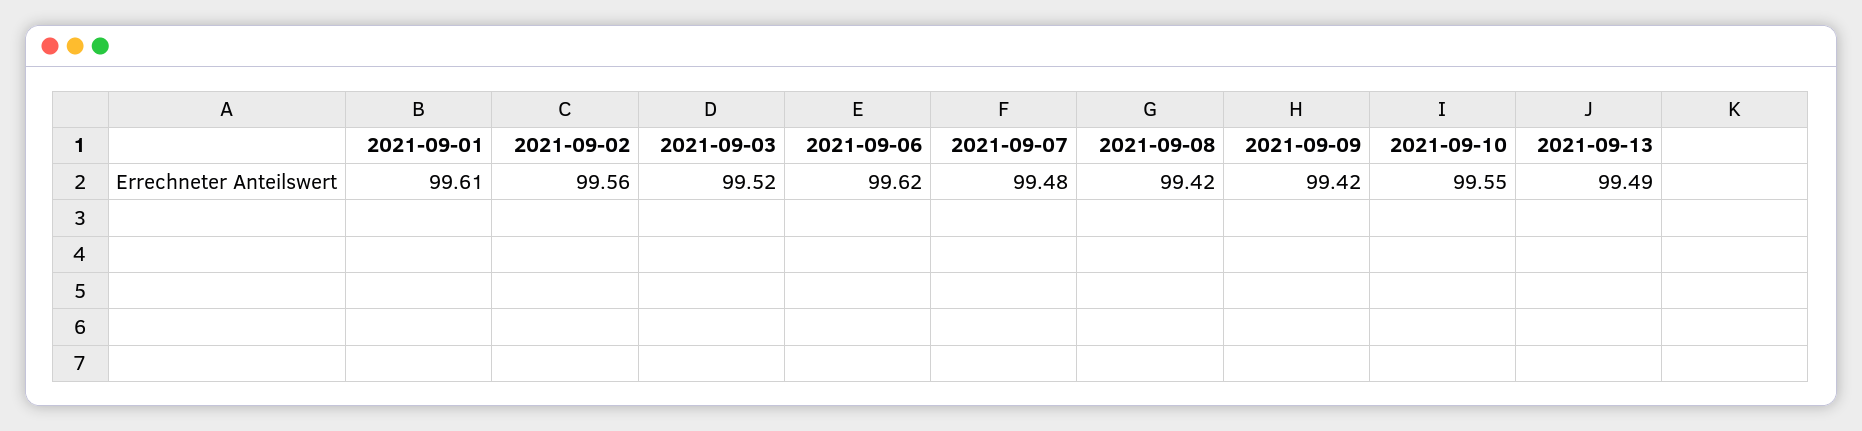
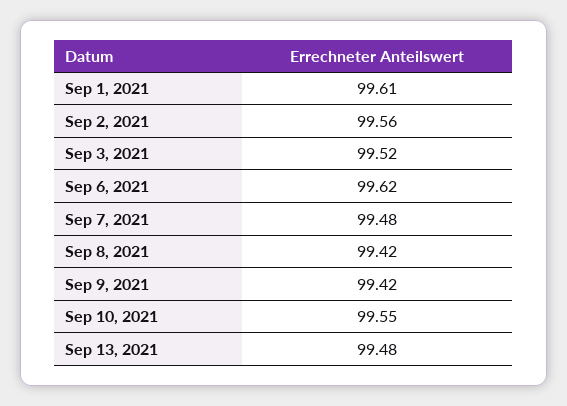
2021-09-13: 99.49 -> 99.48

